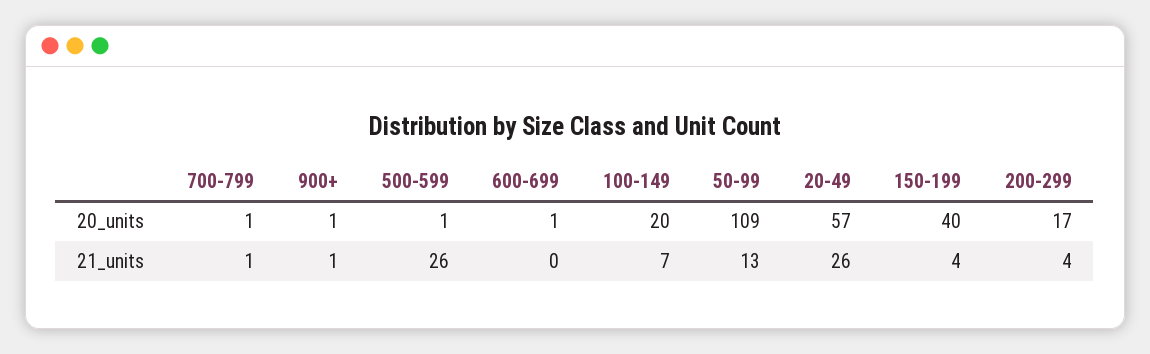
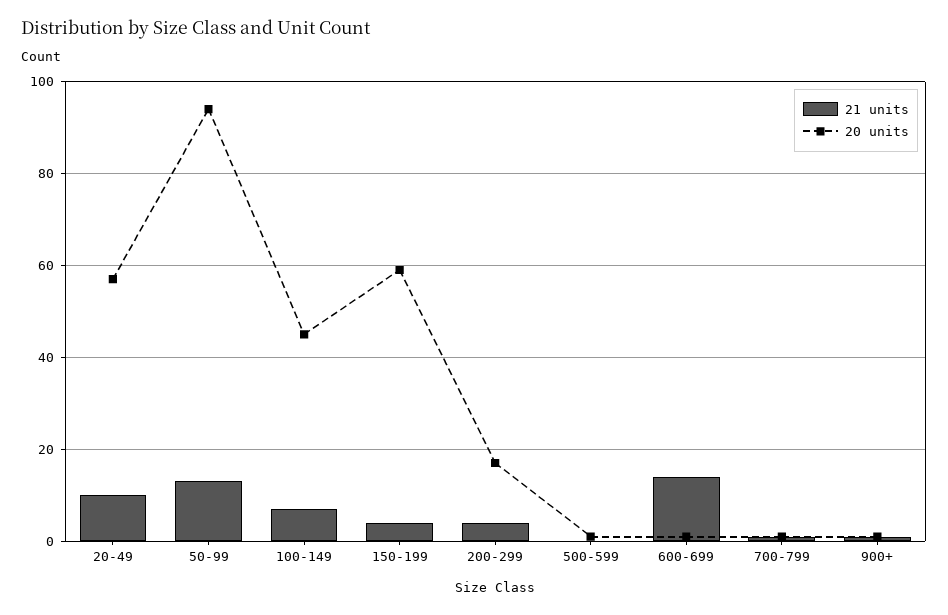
20_units, 100-149: 20 -> 45
20_units, 50-99: 109 -> 95
20_units, 150-199: 40 -> 60
21_units, 500-599: 26 -> 0
21_units, 600-699: 0 -> 15
21_units, 20-49: 26 -> 10

